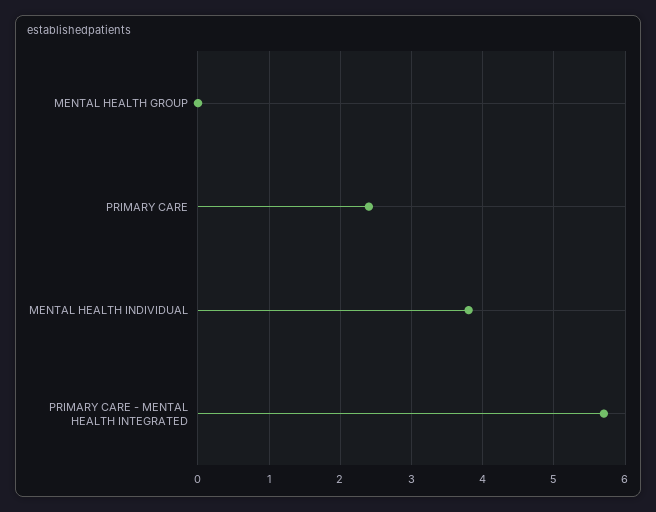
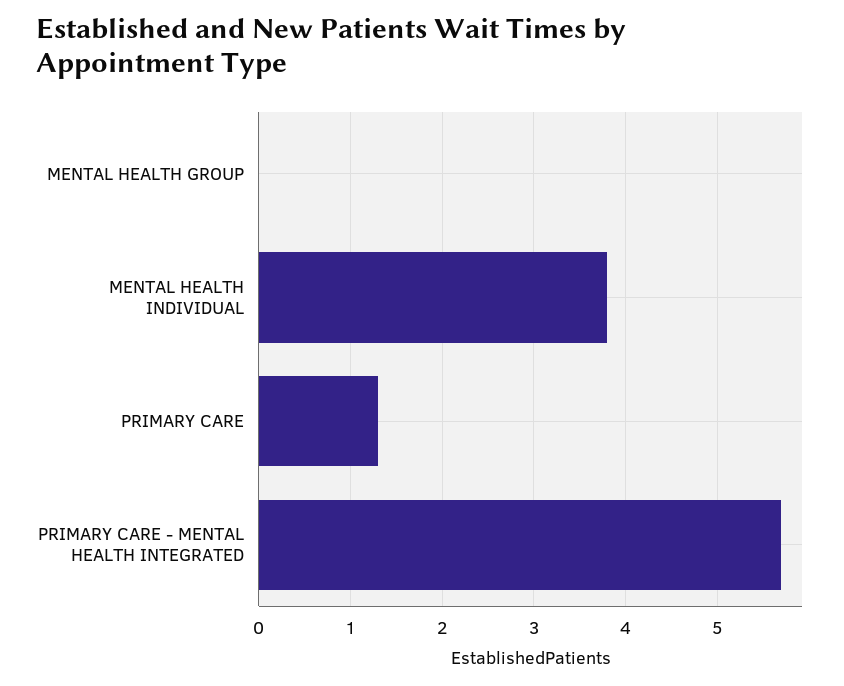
PRIMARY CARE: 2.4 -> 1.3

